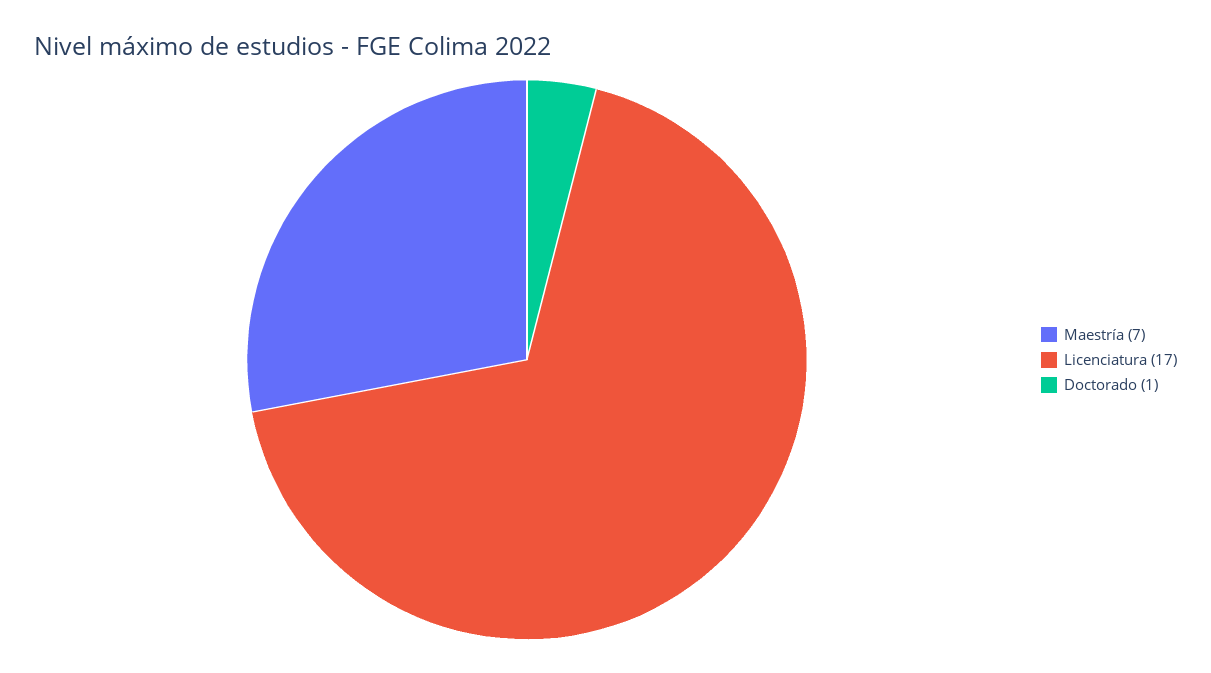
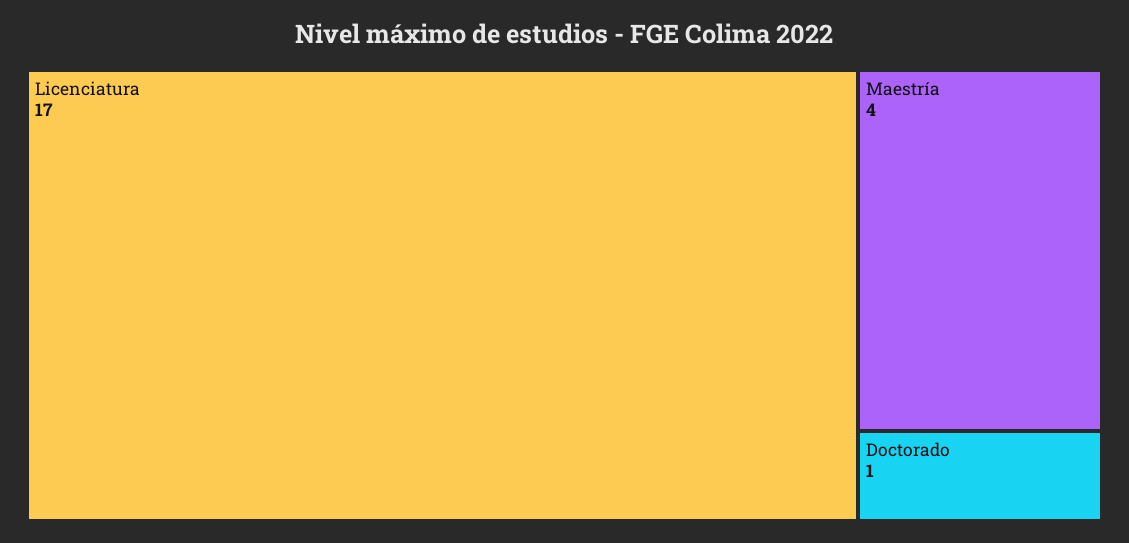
Maestría: 7 -> 4

